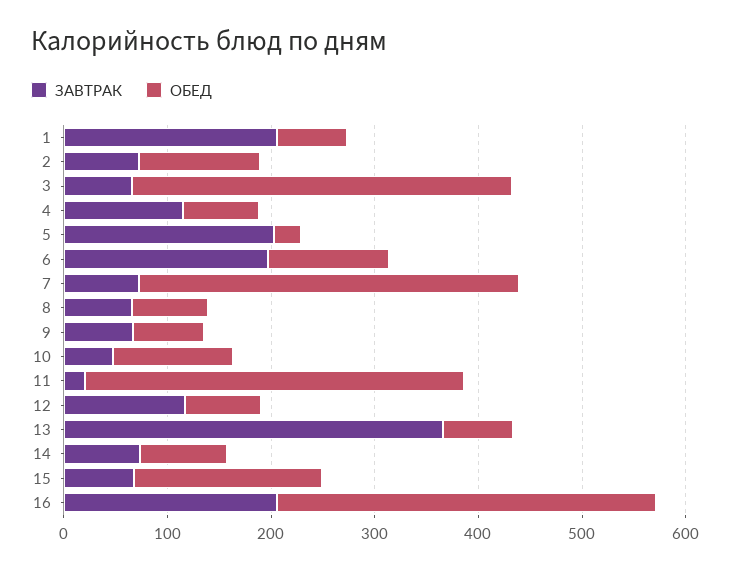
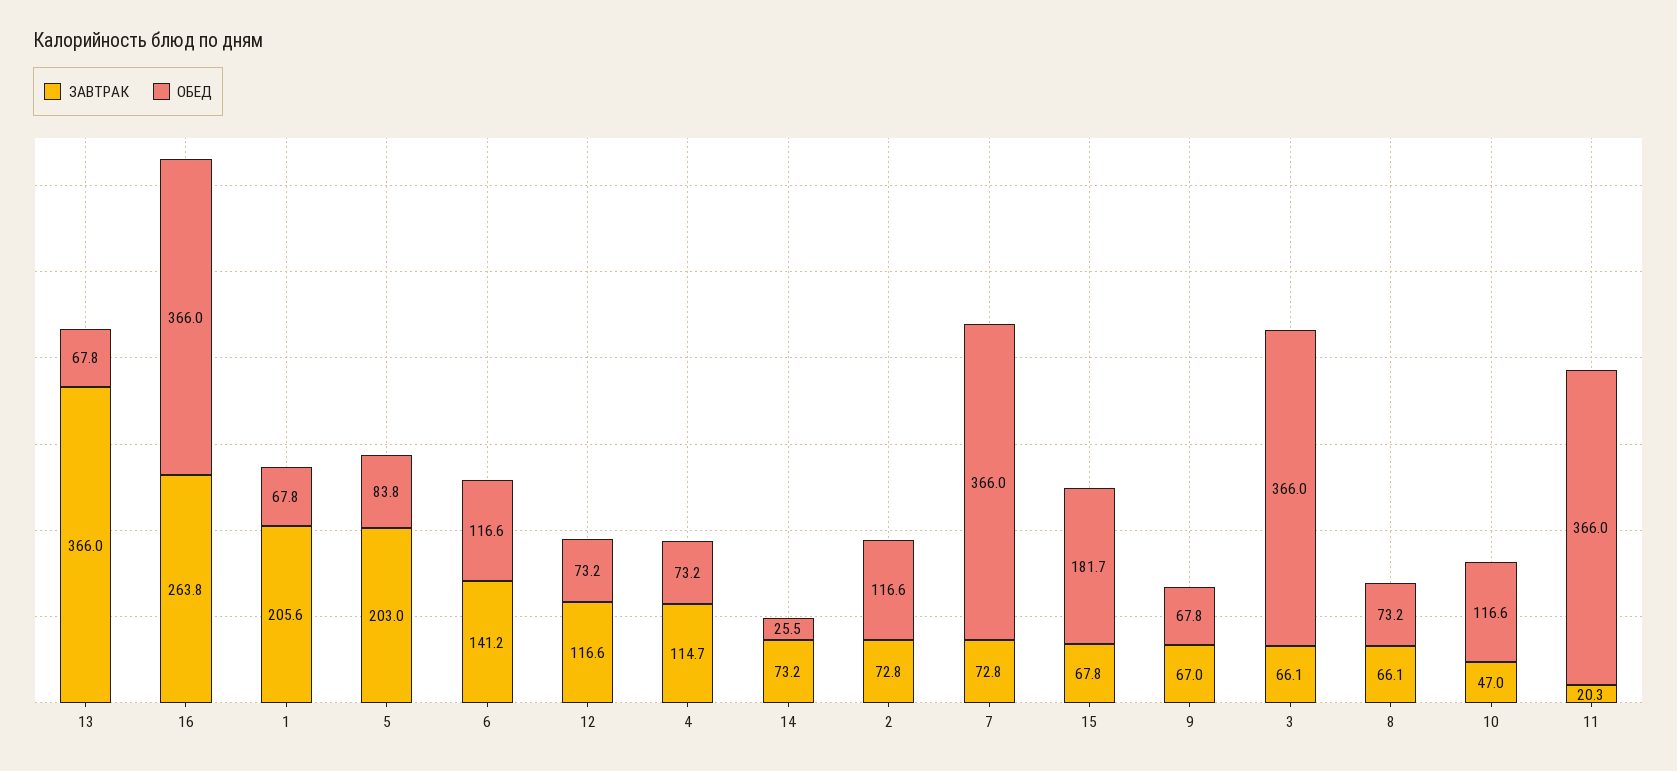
ОБЕД, 5: 20 -> 83.8
ЗАВТРАК, 6: 200 -> 141.2
ОБЕД, 14: 80 -> 25.5
ЗАВТРАК, 16: 200 -> 263.8

